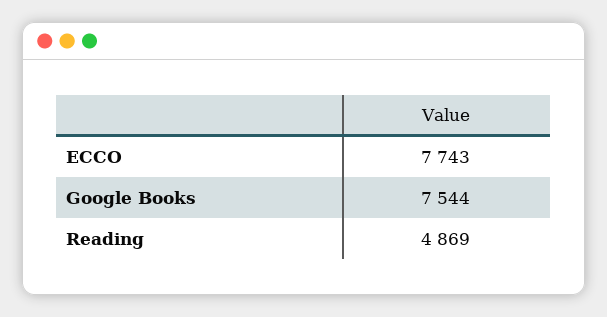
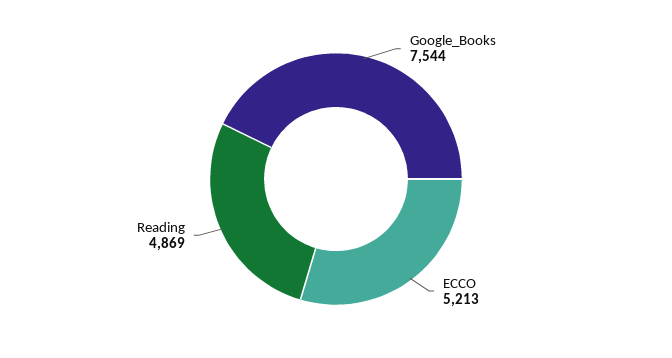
ECCO: 7743 -> 5213

